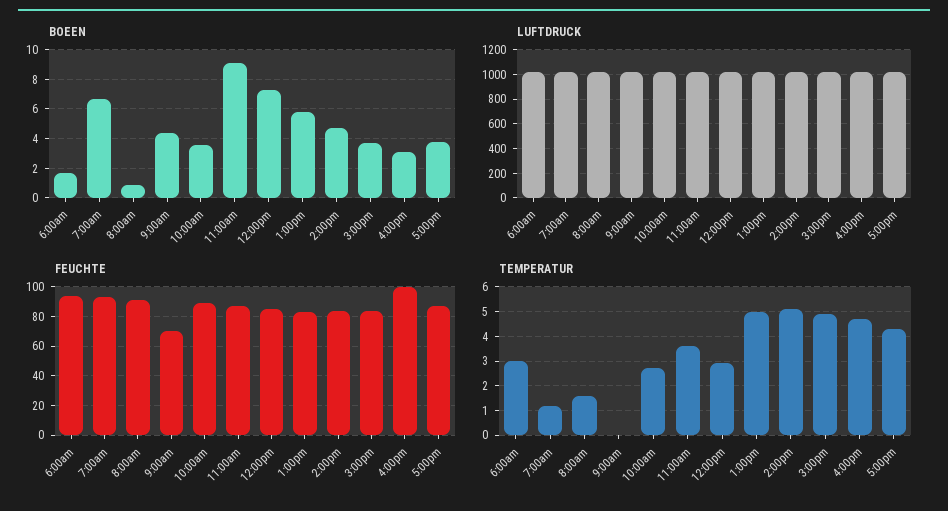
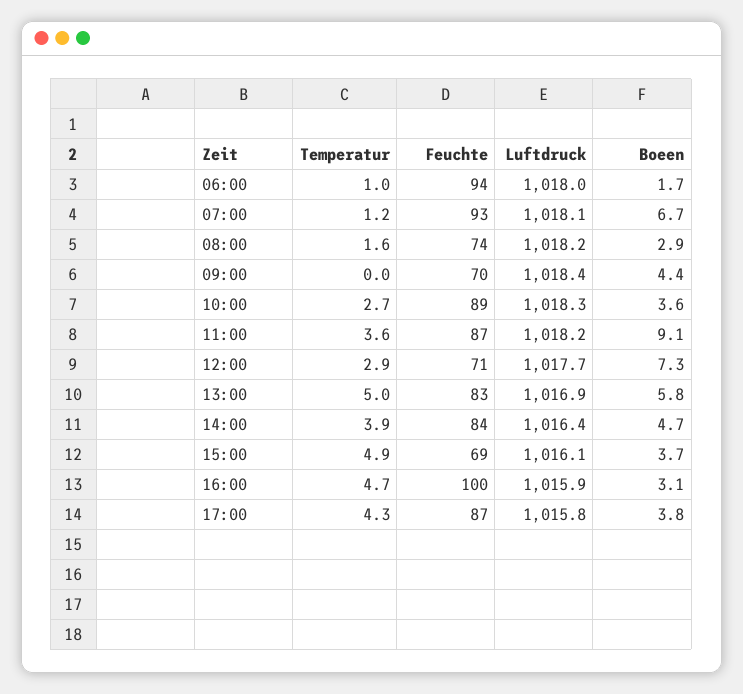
BOEEN, 8:00am: 1 -> 2.9
FEUCHTE, 8:00am: 90 -> 74
FEUCHTE, 12:00pm: 85 -> 71
FEUCHTE, 3:00pm: 85 -> 69
TEMPERATUR, 6:00am: 3 -> 1
TEMPERATUR, 2:00pm: 5 -> 3.9

